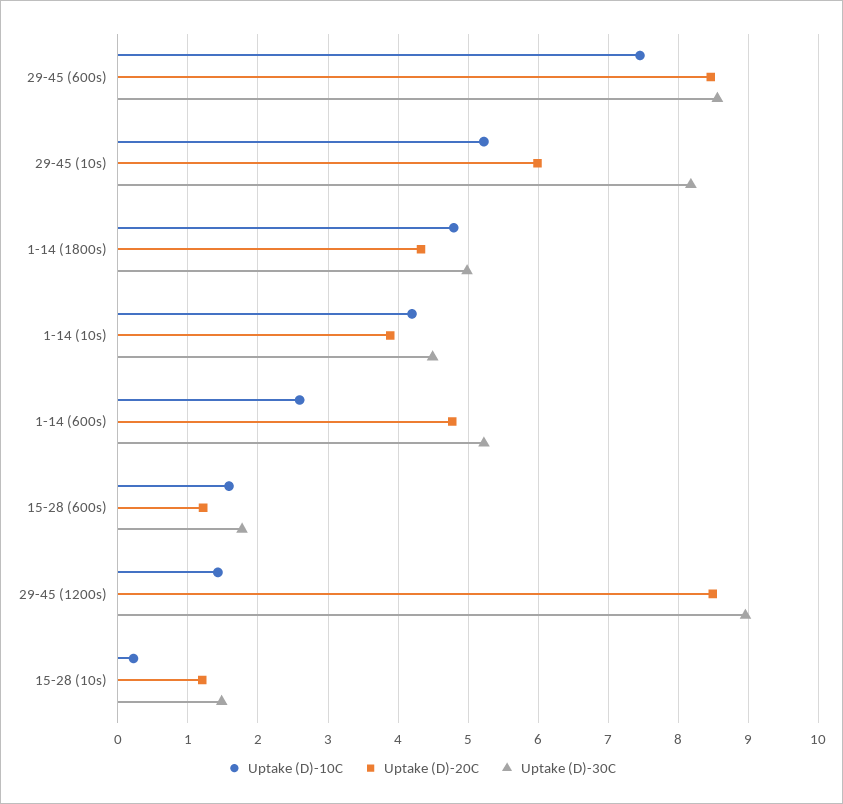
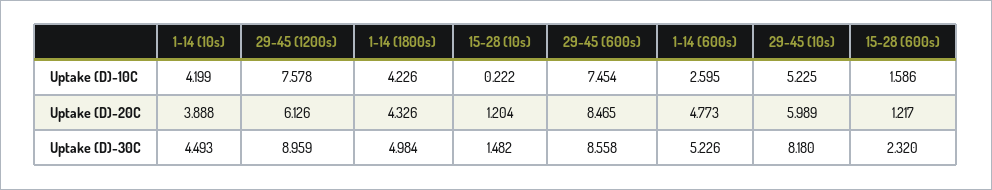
Uptake (D)-10C, 1-14 (1800s): 4.8 -> 4.226
Uptake (D)-30C, 15-28 (600s): 1.8 -> 2.32
Uptake (D)-10C, 29-45 (1200s): 1.4 -> 7.578
Uptake (D)-20C, 29-45 (1200s): 8.5 -> 6.126

